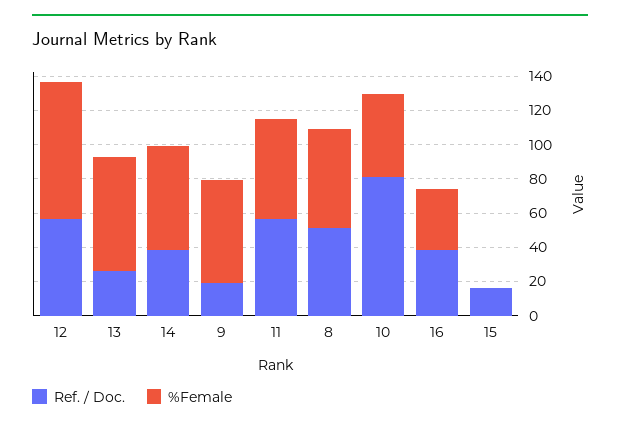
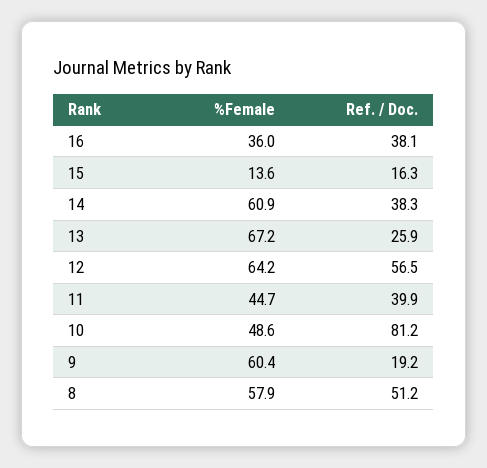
%Female, 12: 80 -> 64.2
Ref. / Doc., 11: 55 -> 39.9
%Female, 11: 60 -> 44.7
%Female, 15: 0 -> 13.6

